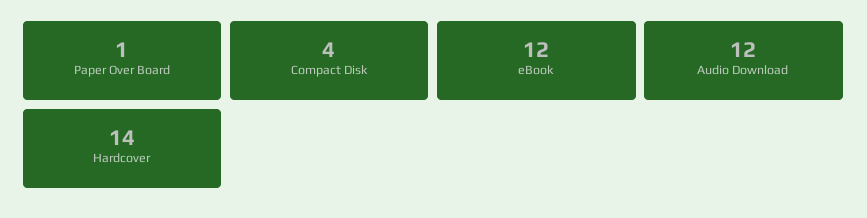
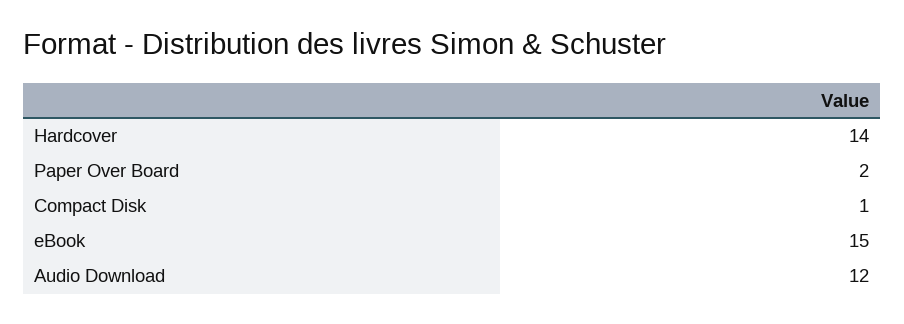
Paper Over Board: 1 -> 2
Compact Disk: 4 -> 1
eBook: 12 -> 15

